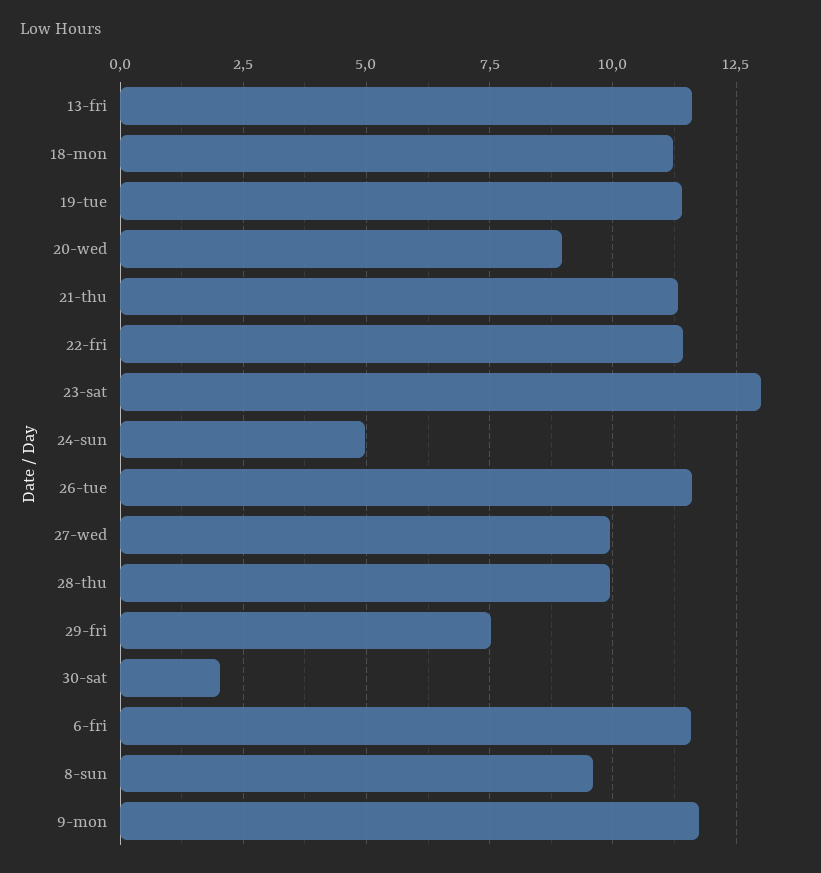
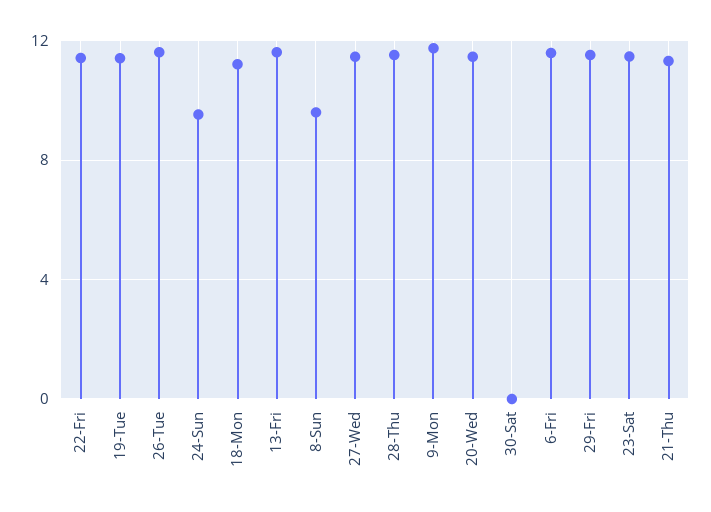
20-wed: 9 -> 11.5
23-sat: 13 -> 11.5
24-sun: 5 -> 9.5
27-wed: 10 -> 11.5
28-thu: 10 -> 11.5
29-fri: 7.5 -> 11.5
30-sat: 2 -> 0

